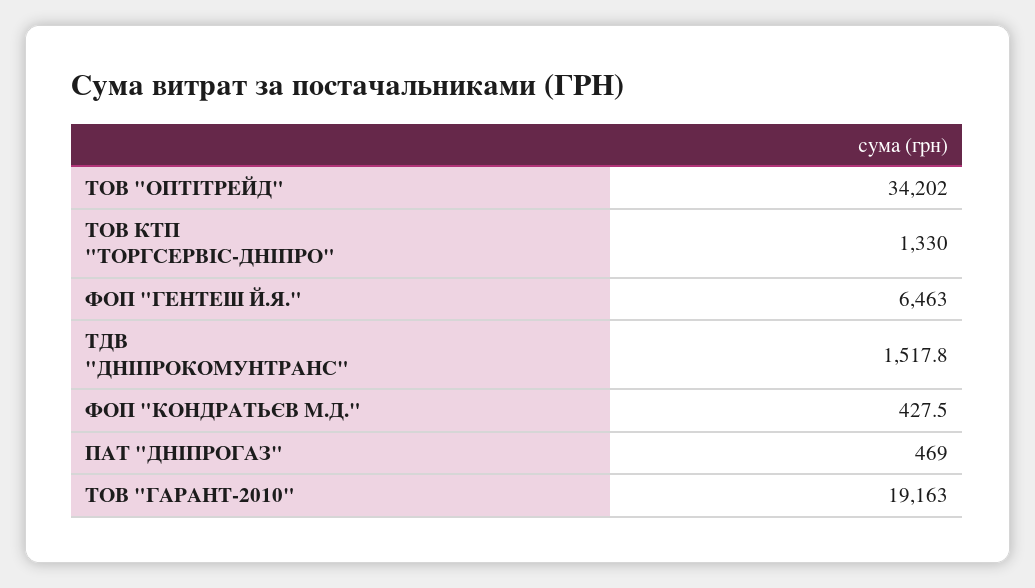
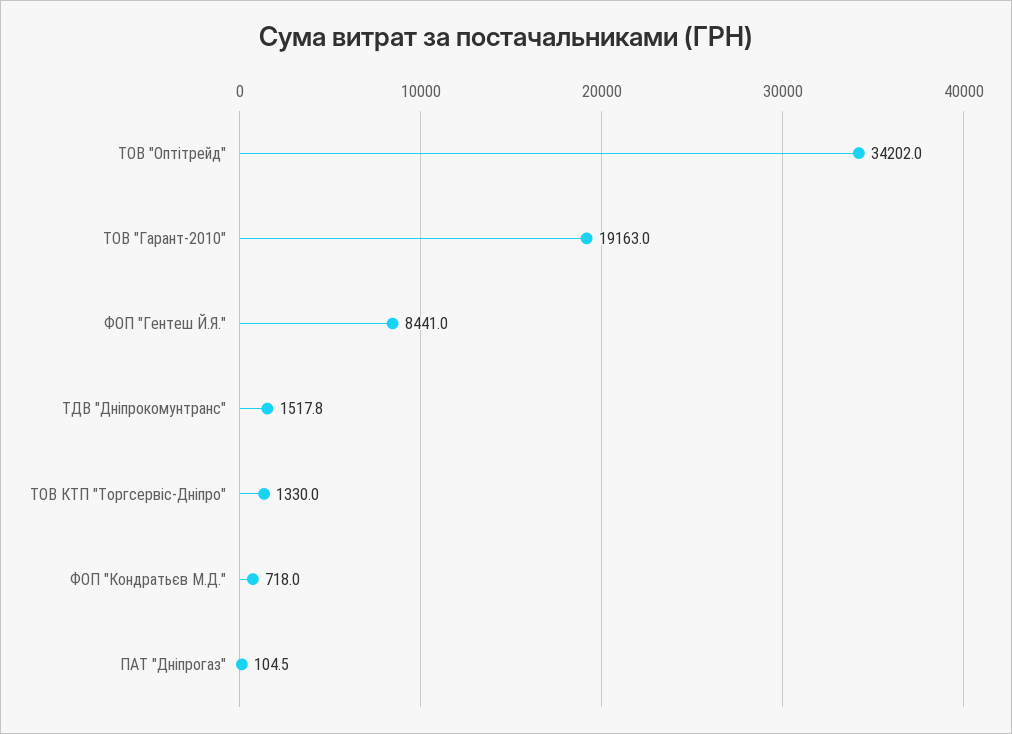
ФОП "ГЕНТЕШ Й.Я.": 6463 -> 8441
ФОП "КОНДРАТЬЄВ М.Д.": 427.5 -> 718
ПАТ "ДНІПРОГАЗ": 469 -> 104.5

